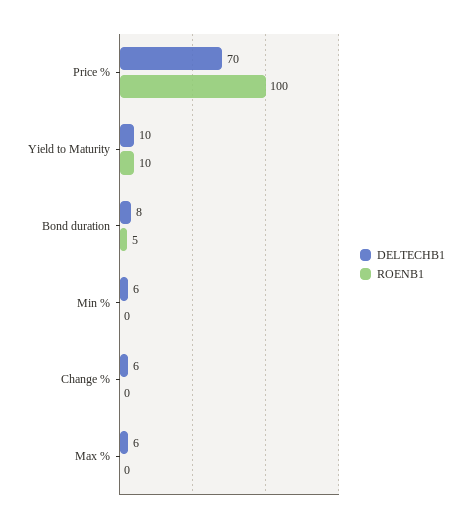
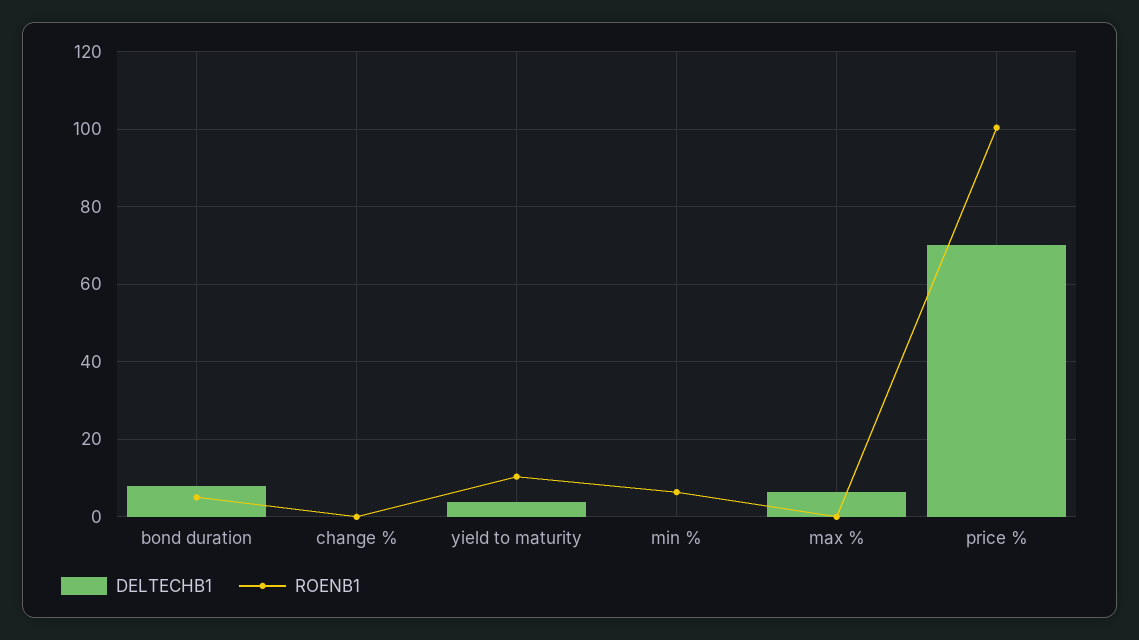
DELTECHB1, Yield to Maturity: 10 -> 4
DELTECHB1, Min %: 6 -> 0
ROENB1, Min %: 0 -> 6
DELTECHB1, Change %: 6 -> 0

